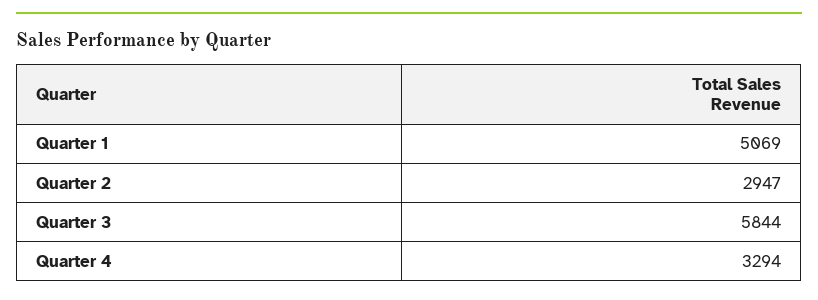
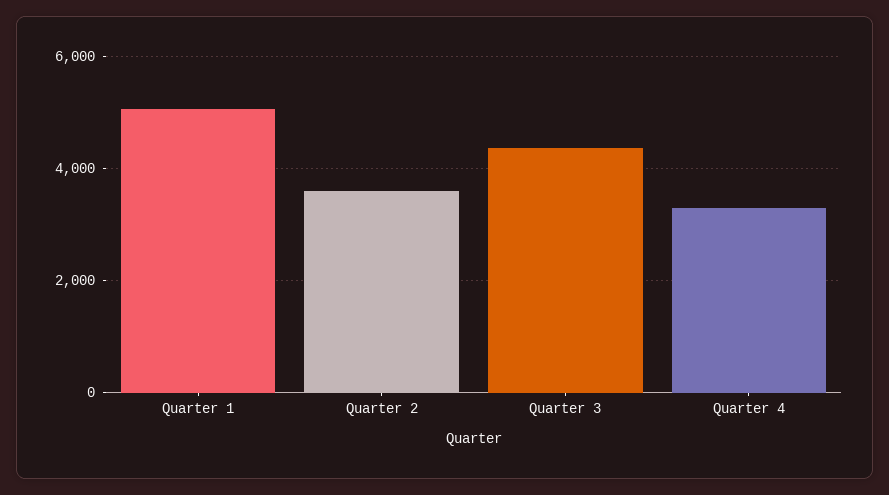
Quarter 2: 2947 -> 3600
Quarter 3: 5844 -> 4400

